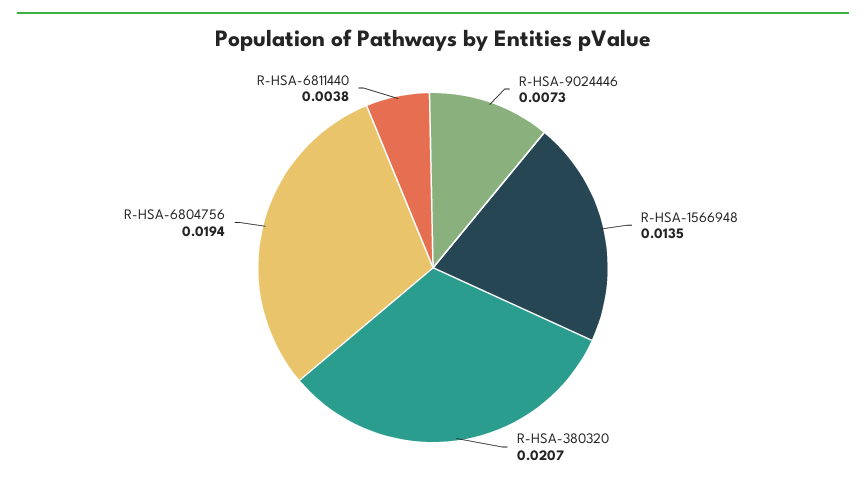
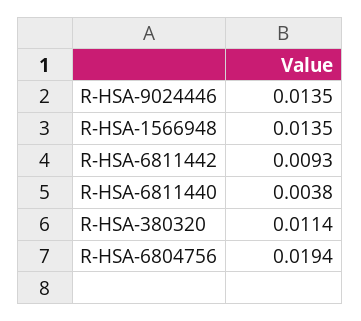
R-HSA-9024446: 0.0073 -> 0.0135
R-HSA-380320: 0.0207 -> 0.0114
R-HSA-6811442: none -> 0.0093

